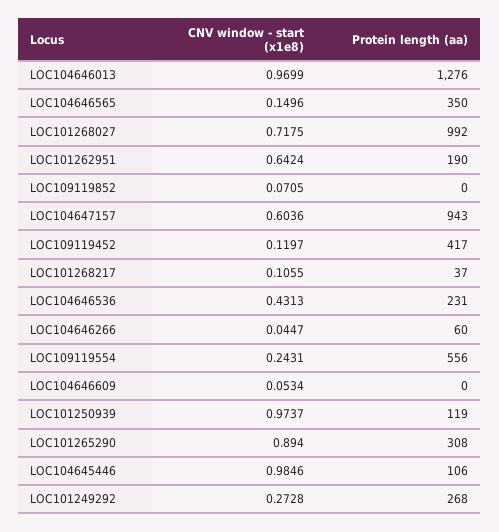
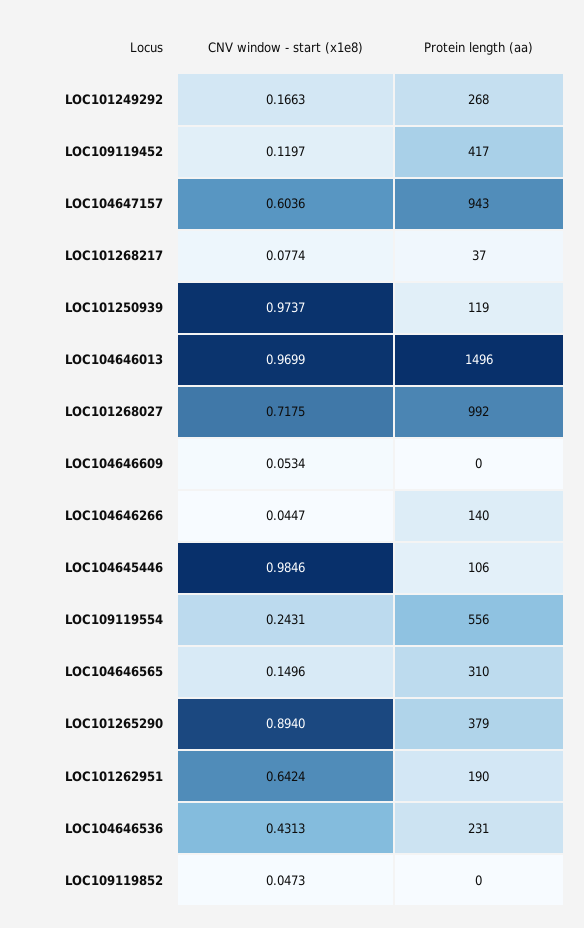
Protein length (aa), LOC104646013: 1276 -> 1496
Protein length (aa), LOC104646565: 350 -> 310
CNV window - start (x1e8), LOC109119852: 0.0705 -> 0.0473
CNV window - start (x1e8), LOC101268217: 0.1055 -> 0.0774
Protein length (aa), LOC104646266: 60 -> 140
Protein length (aa), LOC101265290: 308 -> 379
CNV window - start (x1e8), LOC101249292: 0.2728 -> 0.1663

